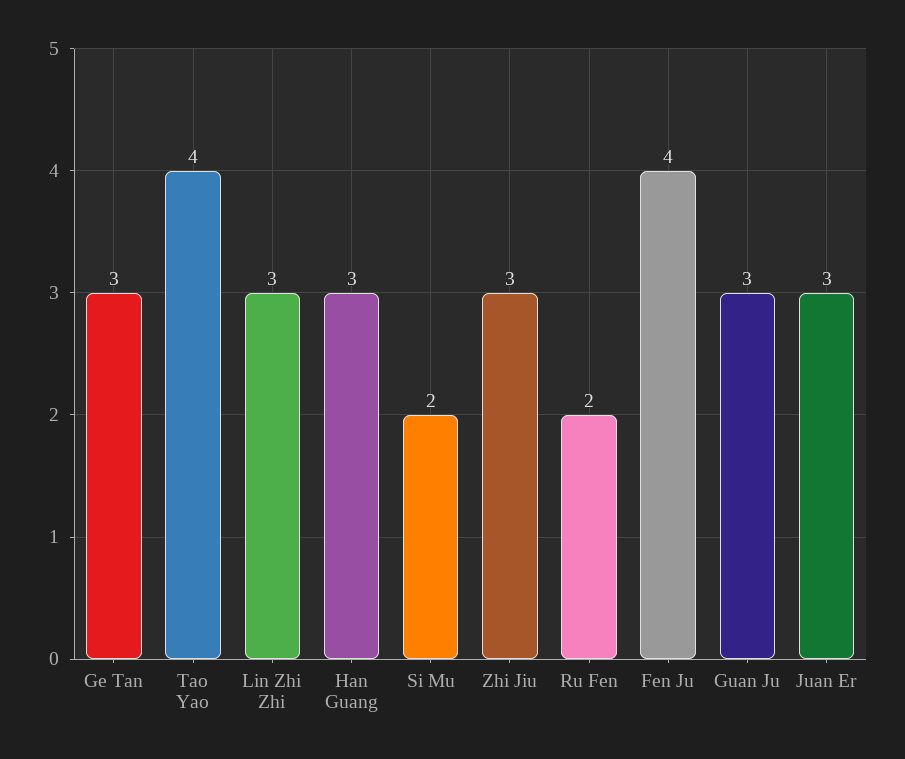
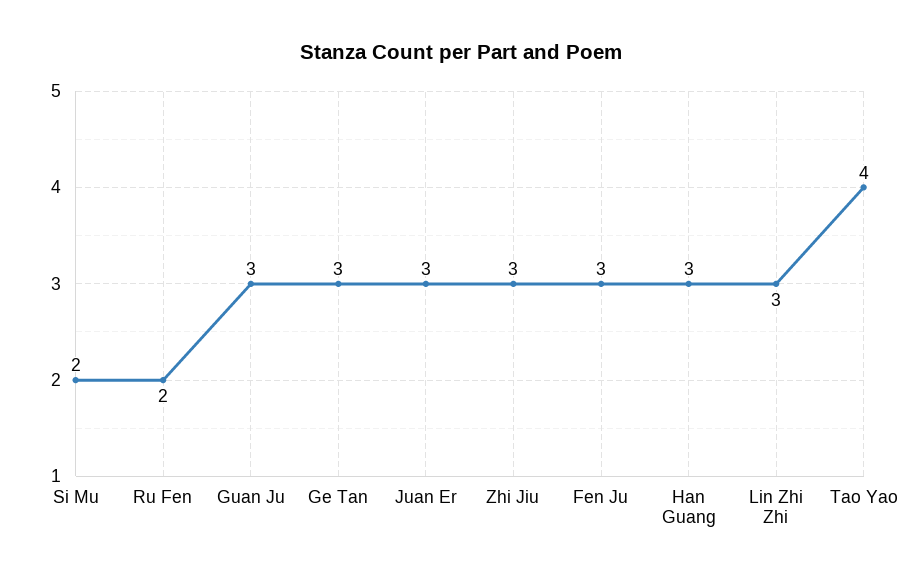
Fen Ju: 4 -> 3

